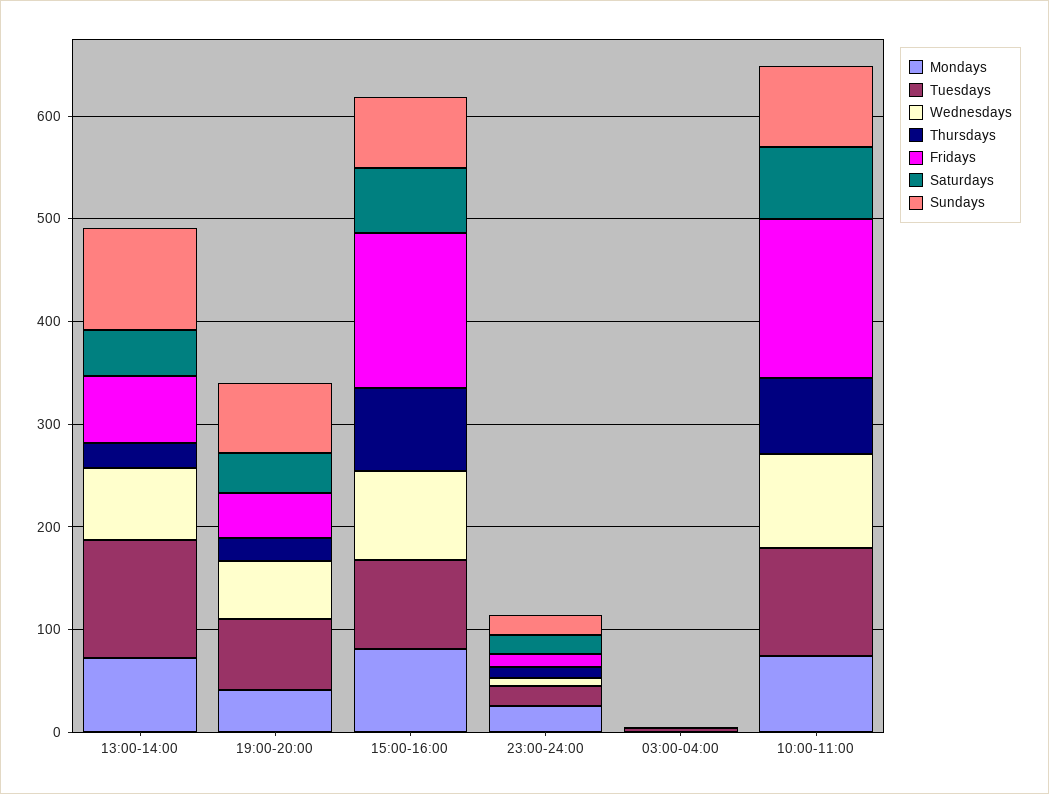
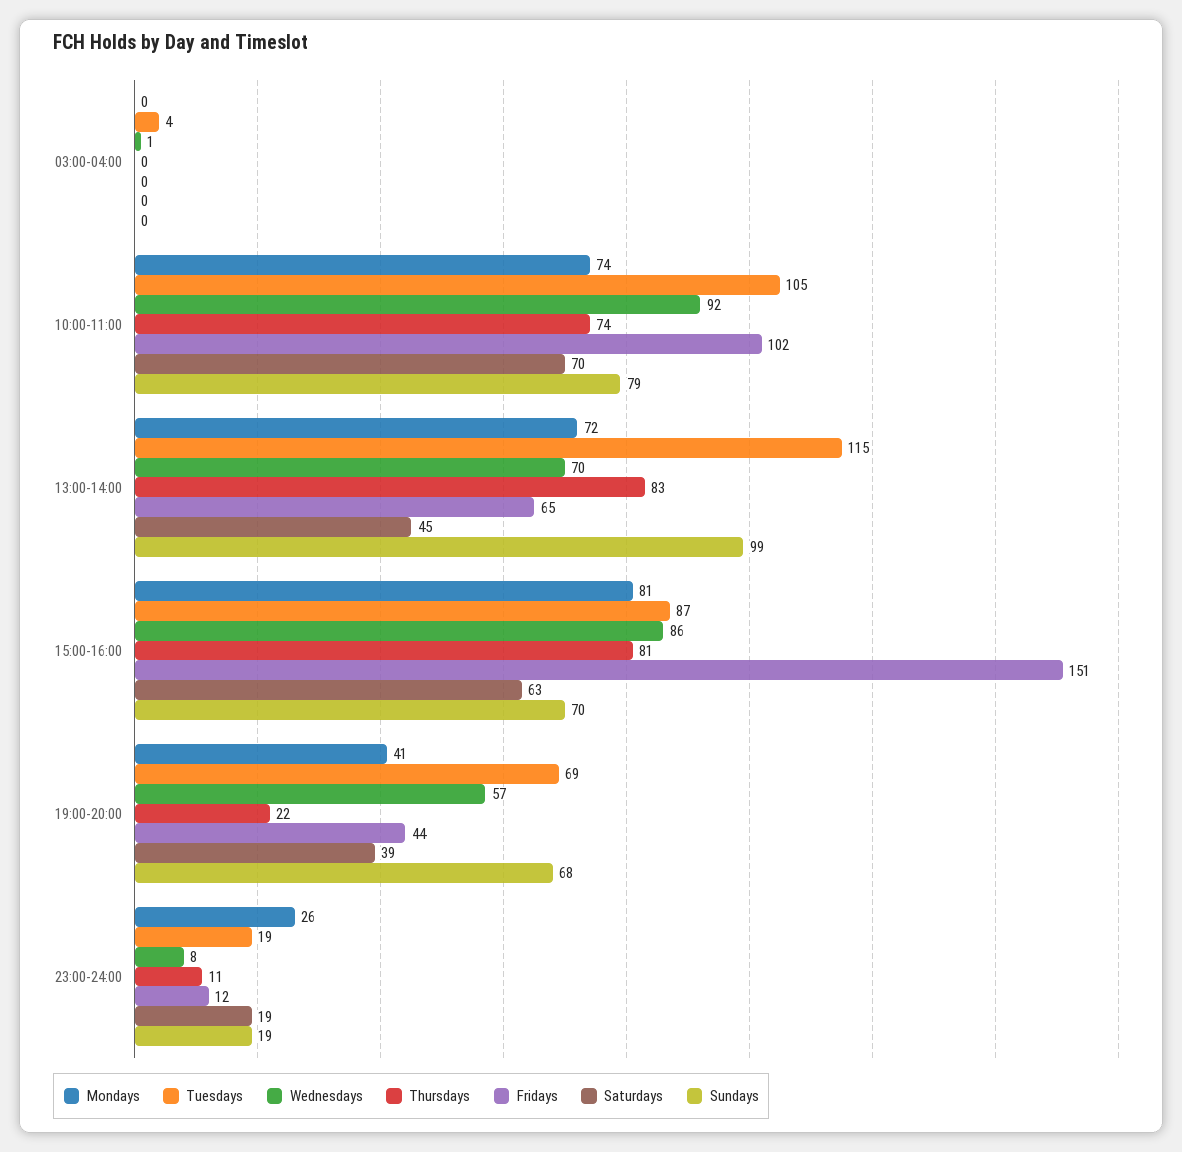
Thursdays, 13:00-14:00: 20 -> 83
Fridays, 10:00-11:00: 160 -> 102

